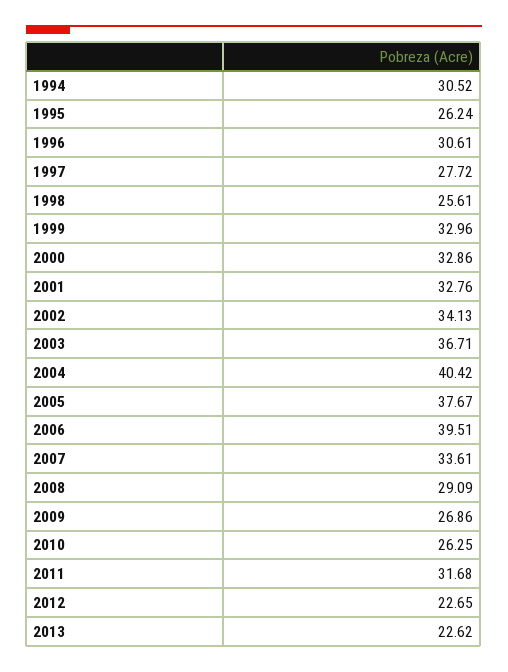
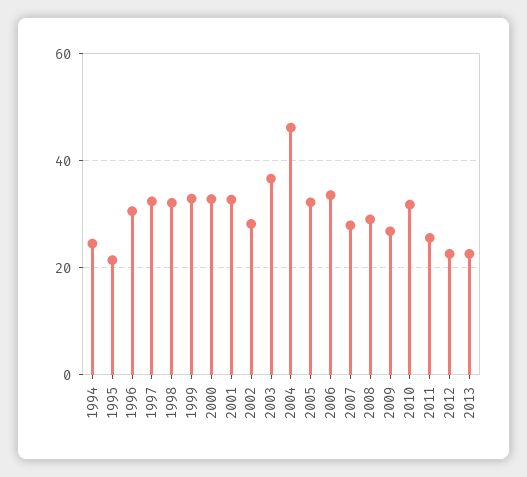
1994: 30.52 -> 24
1995: 26.24 -> 22
1997: 27.72 -> 32
1998: 25.61 -> 32
2002: 34.13 -> 28
2004: 40.42 -> 46
2005: 37.67 -> 32
2006: 39.51 -> 34
2007: 33.61 -> 28
2010: 26.25 -> 32
2011: 31.68 -> 26

